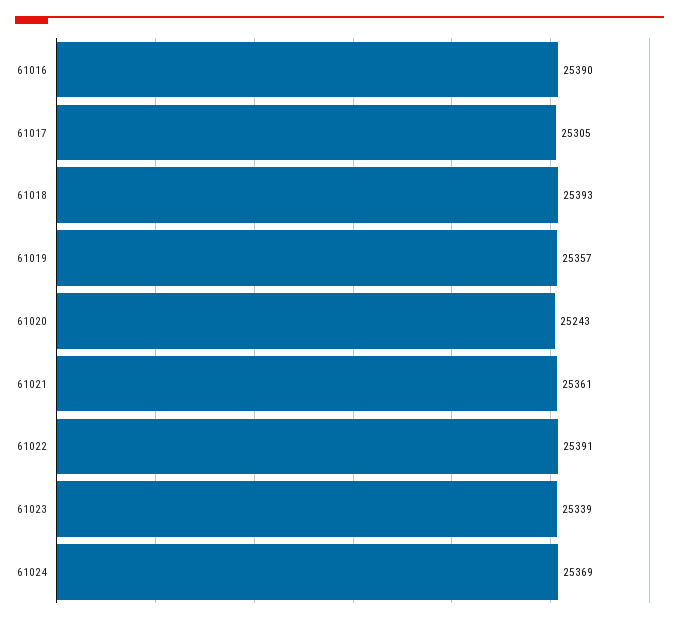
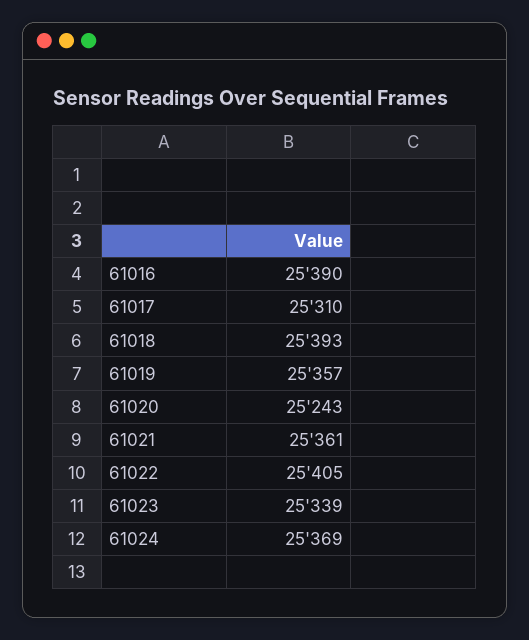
61017: 25305 -> 25310
61022: 25391 -> 25405

